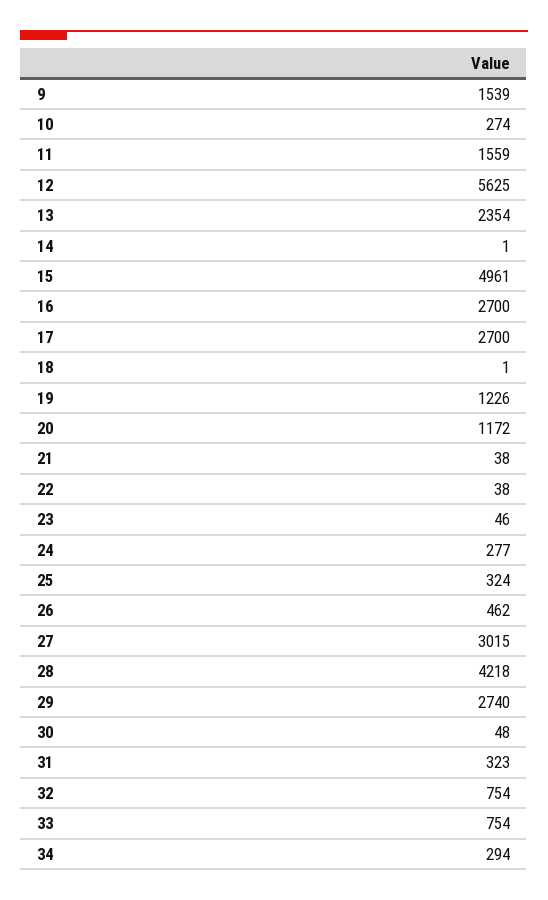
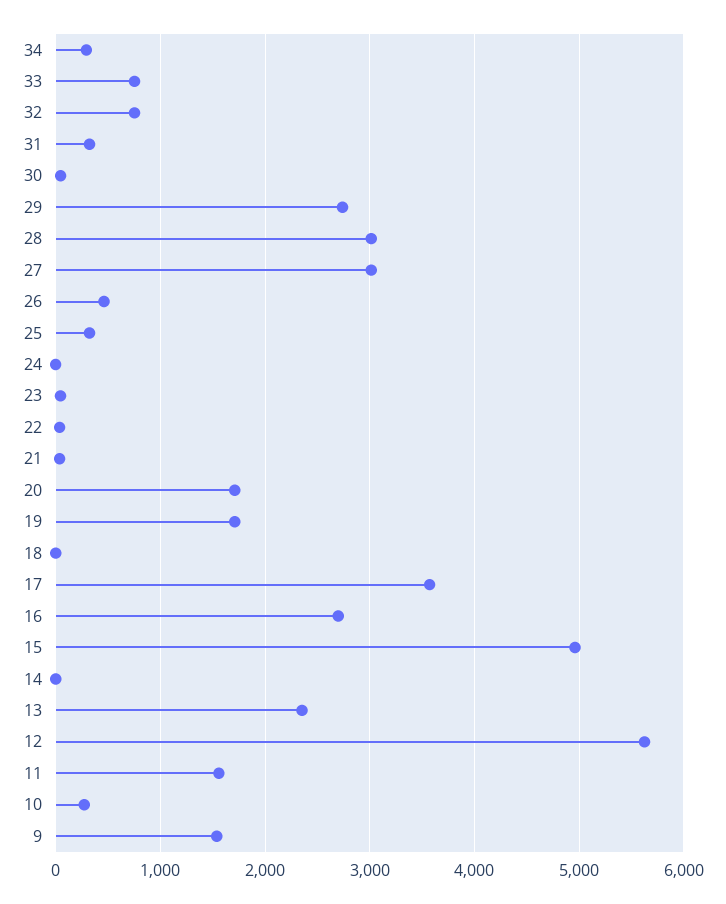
17: 2700 -> 3600
19: 1226 -> 1700
20: 1172 -> 1700
24: 277 -> 0
28: 4218 -> 3000

